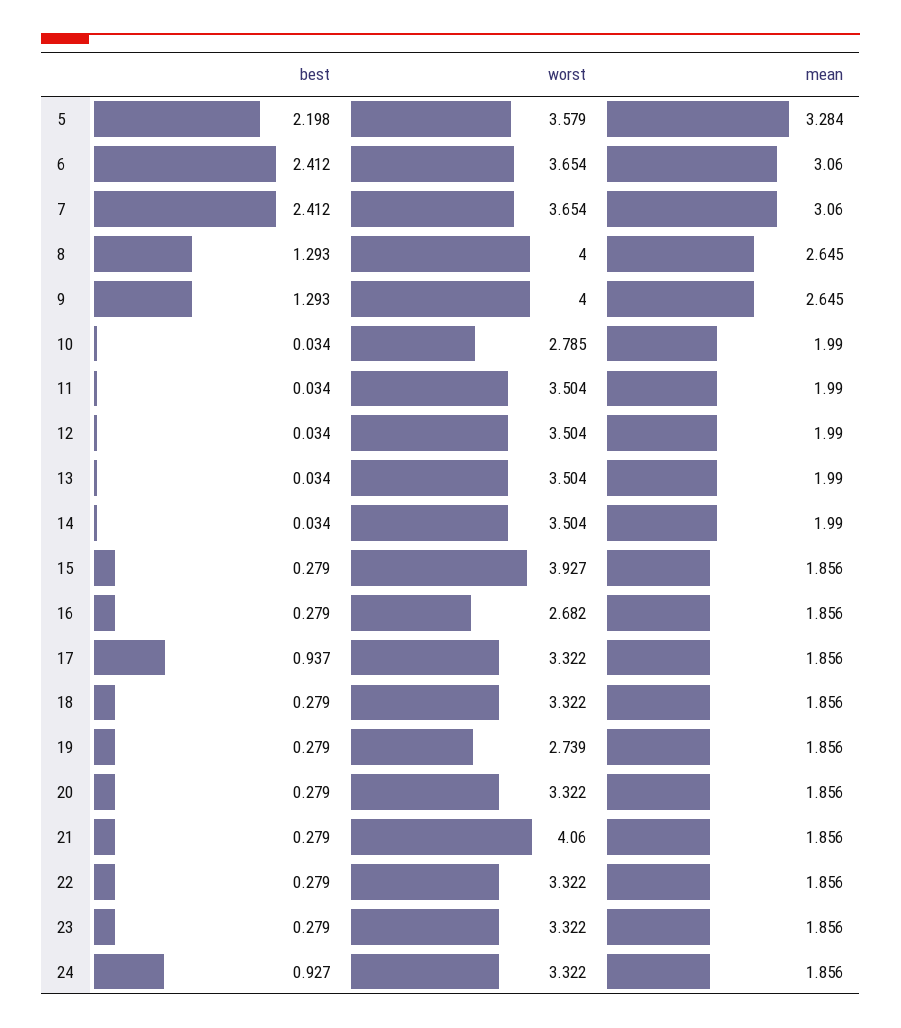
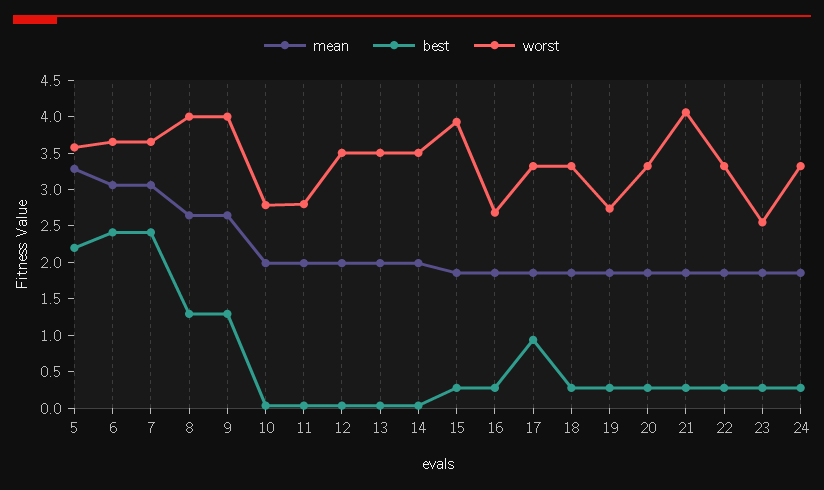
worst, 11: 3.504 -> 2.75
worst, 23: 3.322 -> 2.5
best, 24: 0.927 -> 0.25

